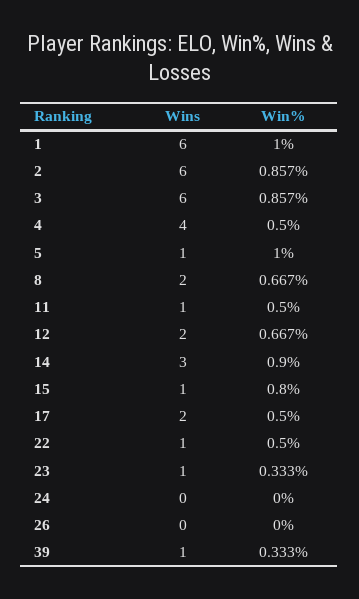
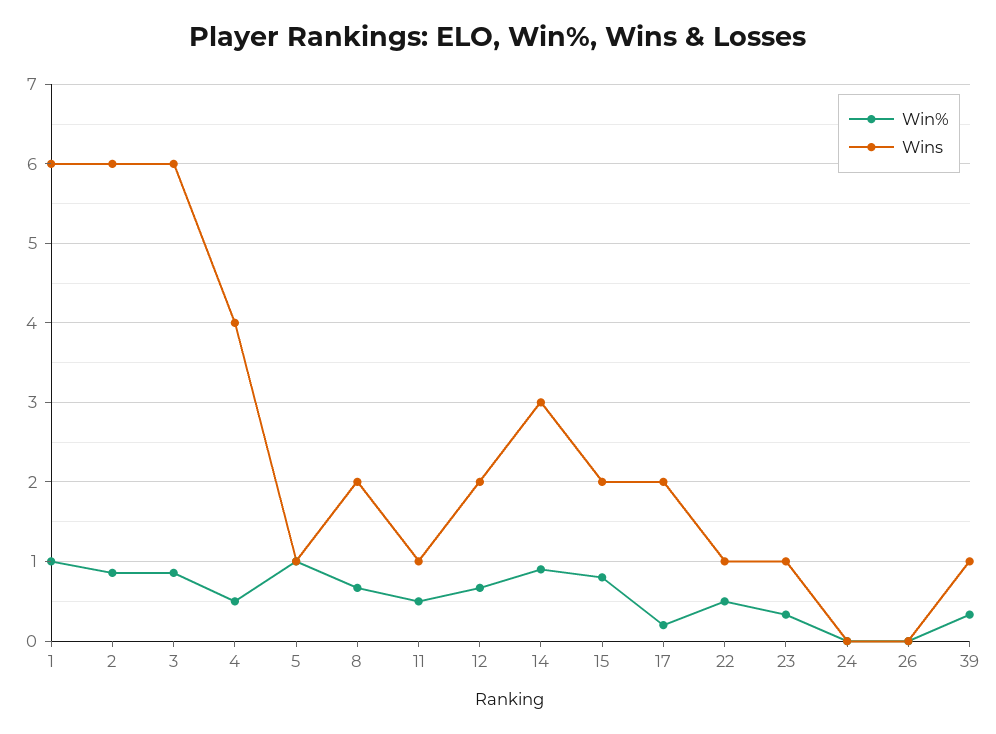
Wins, 15: 1 -> 2
Win%, 17: 0.5 -> 0.2

